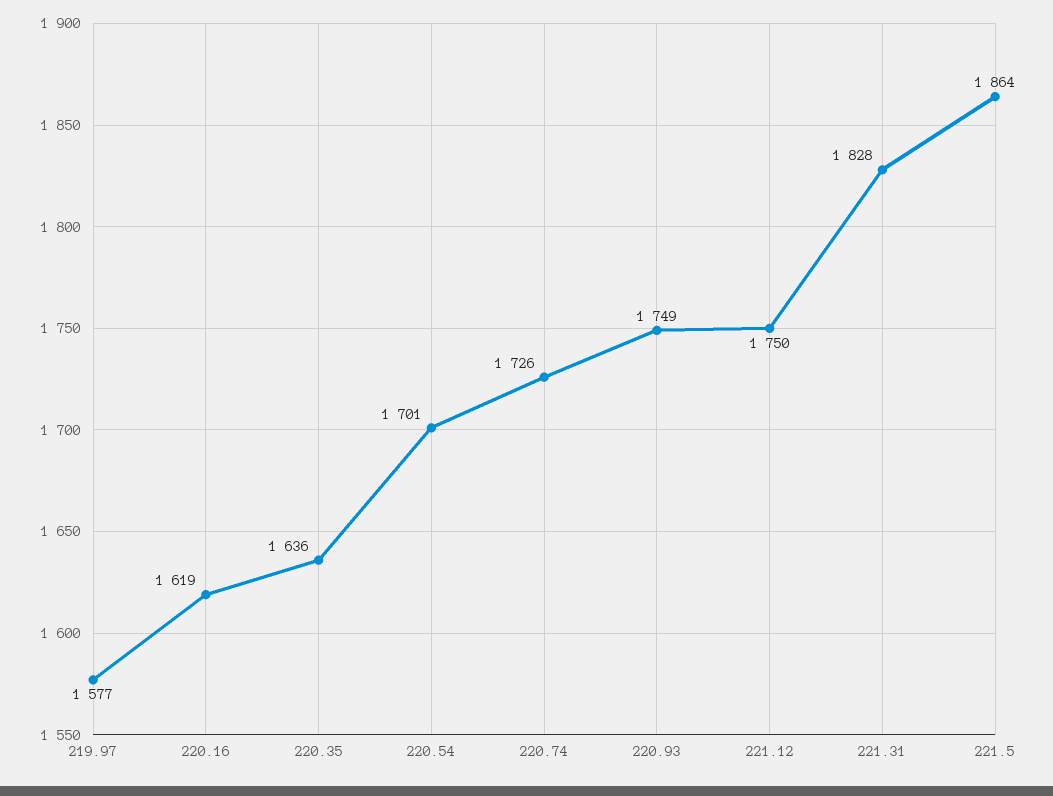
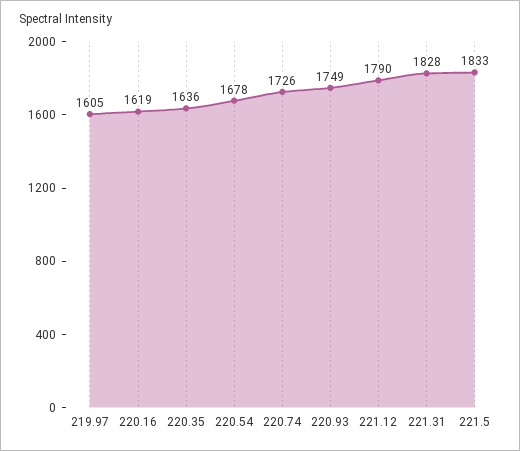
219.97: 1577 -> 1605
220.54: 1701 -> 1678
221.12: 1750 -> 1790
221.5: 1864 -> 1833

